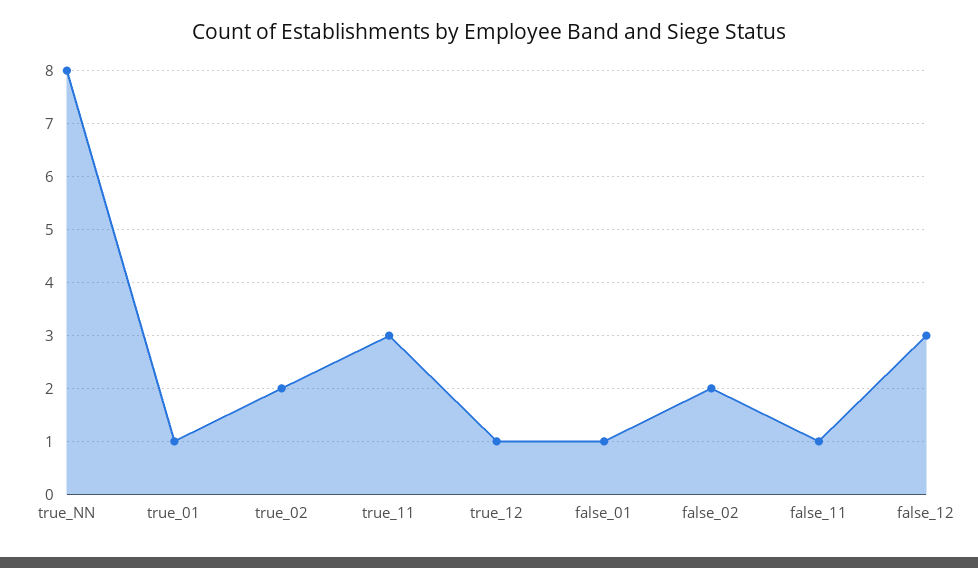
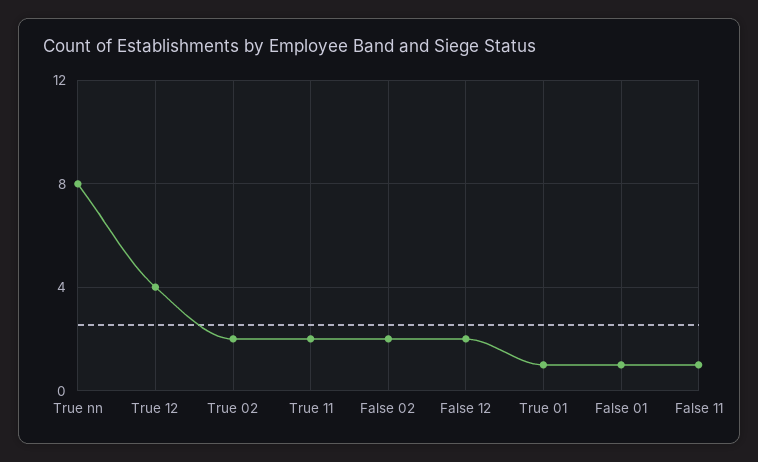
true_11: 3 -> 2
true_12: 1 -> 4
false_12: 3 -> 2

